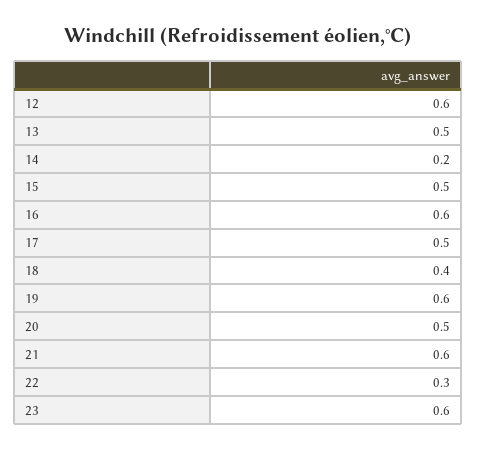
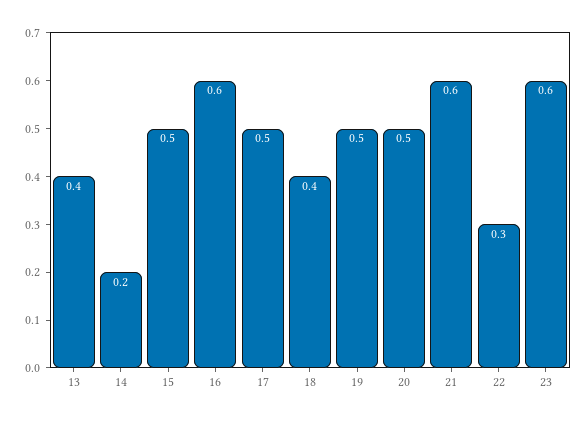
12: 0.6 -> none
13: 0.5 -> 0.4
19: 0.6 -> 0.5

